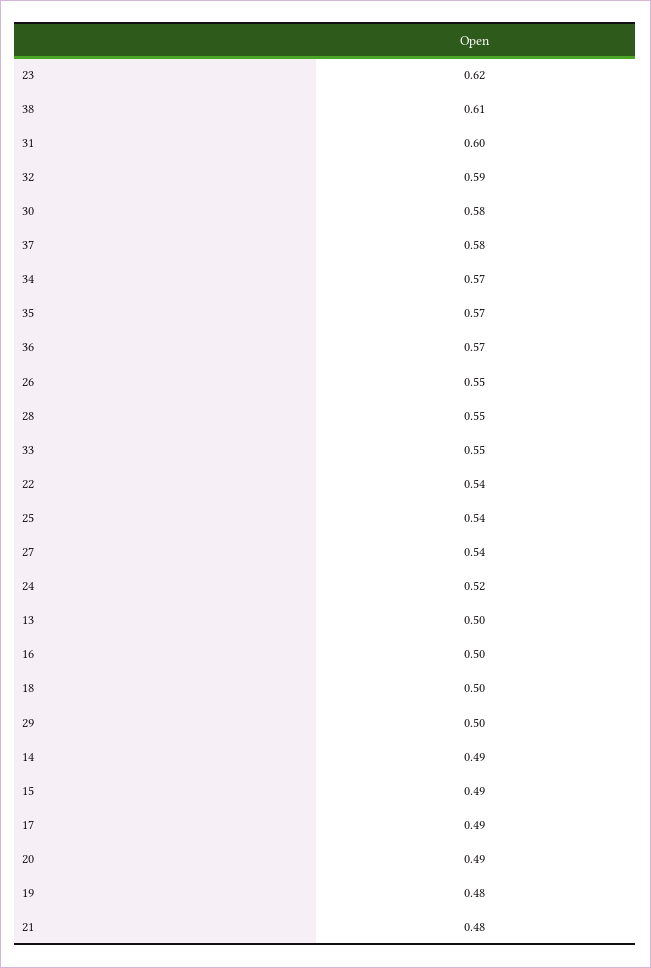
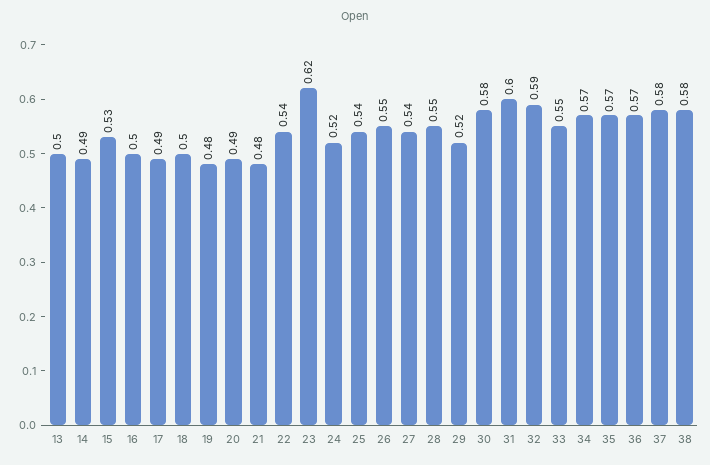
38: 0.61 -> 0.58
29: 0.5 -> 0.52
15: 0.49 -> 0.53

